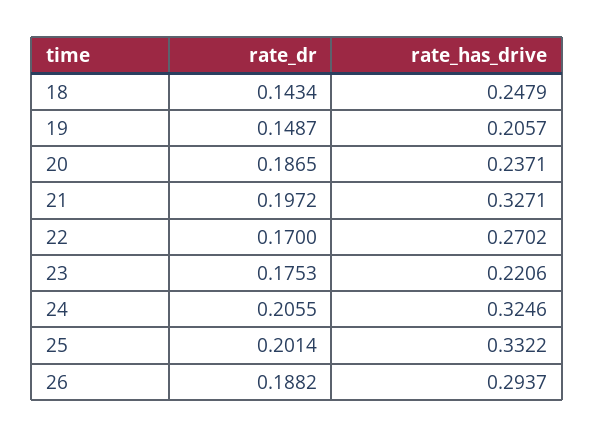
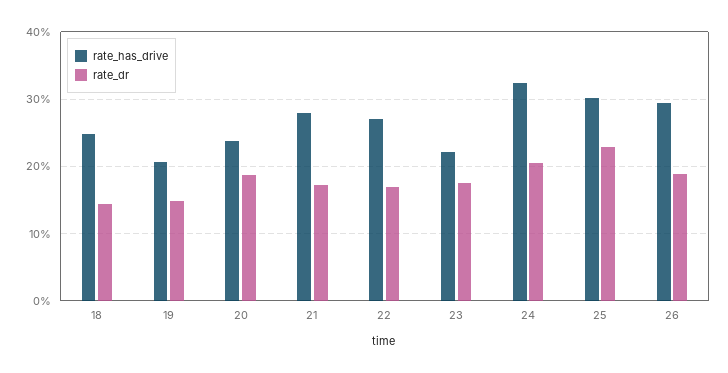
rate_dr, 21: 0.1972 -> 0.17
rate_has_drive, 21: 0.3271 -> 0.28
rate_dr, 25: 0.2014 -> 0.23
rate_has_drive, 25: 0.3322 -> 0.3

